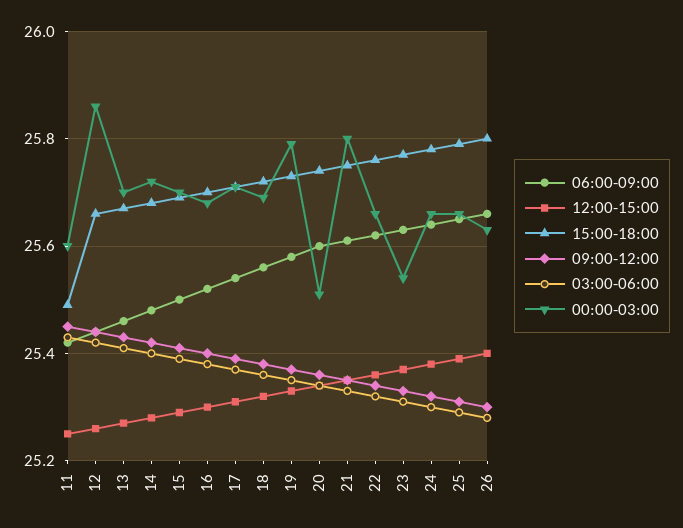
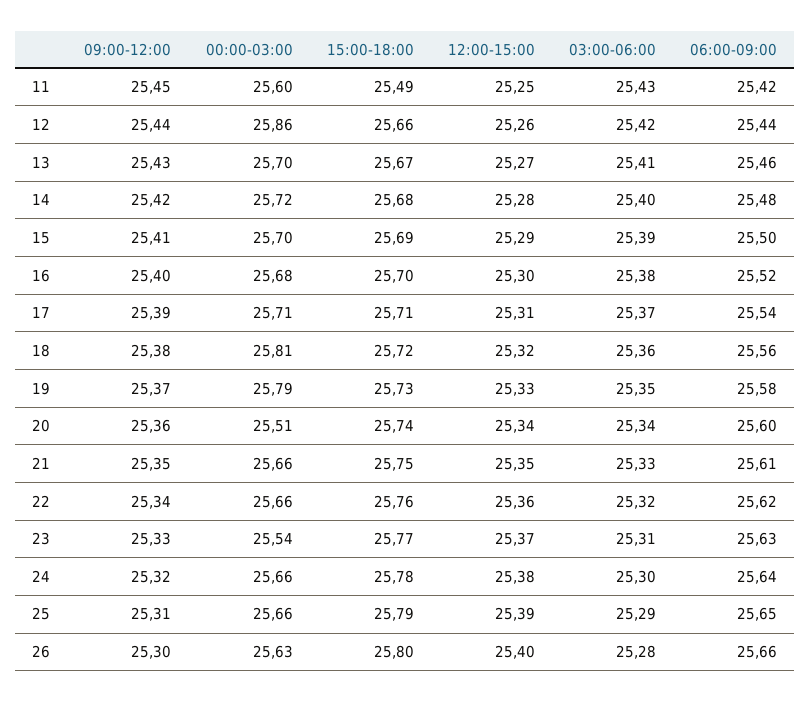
00:00-03:00, 18: 25.7 -> 25.81
00:00-03:00, 21: 25.8 -> 25.66

